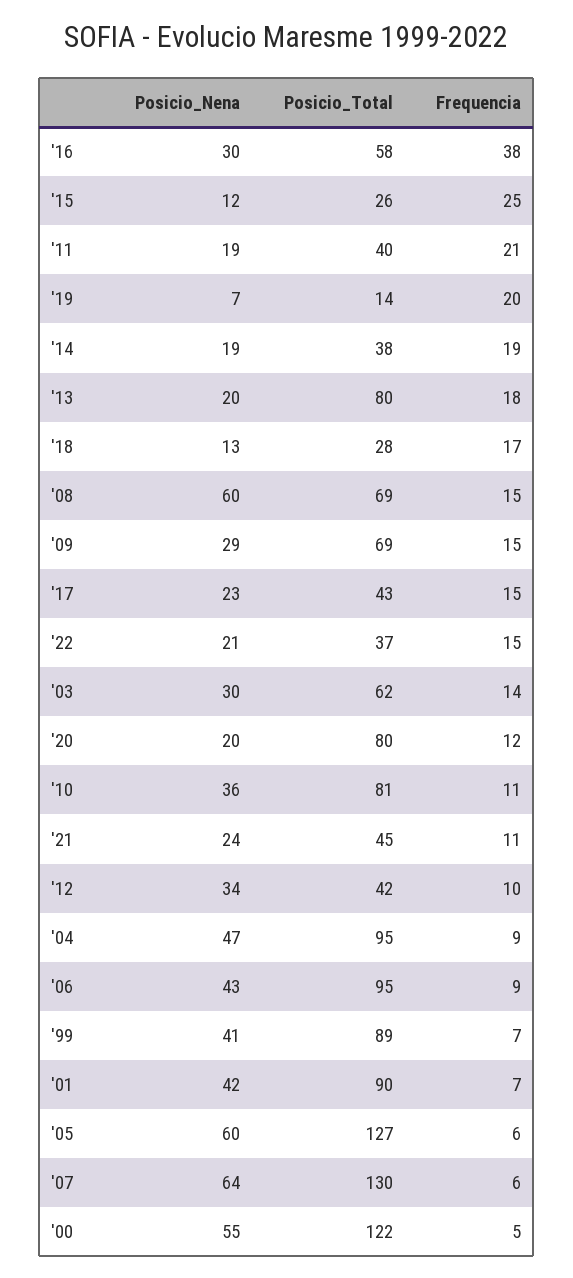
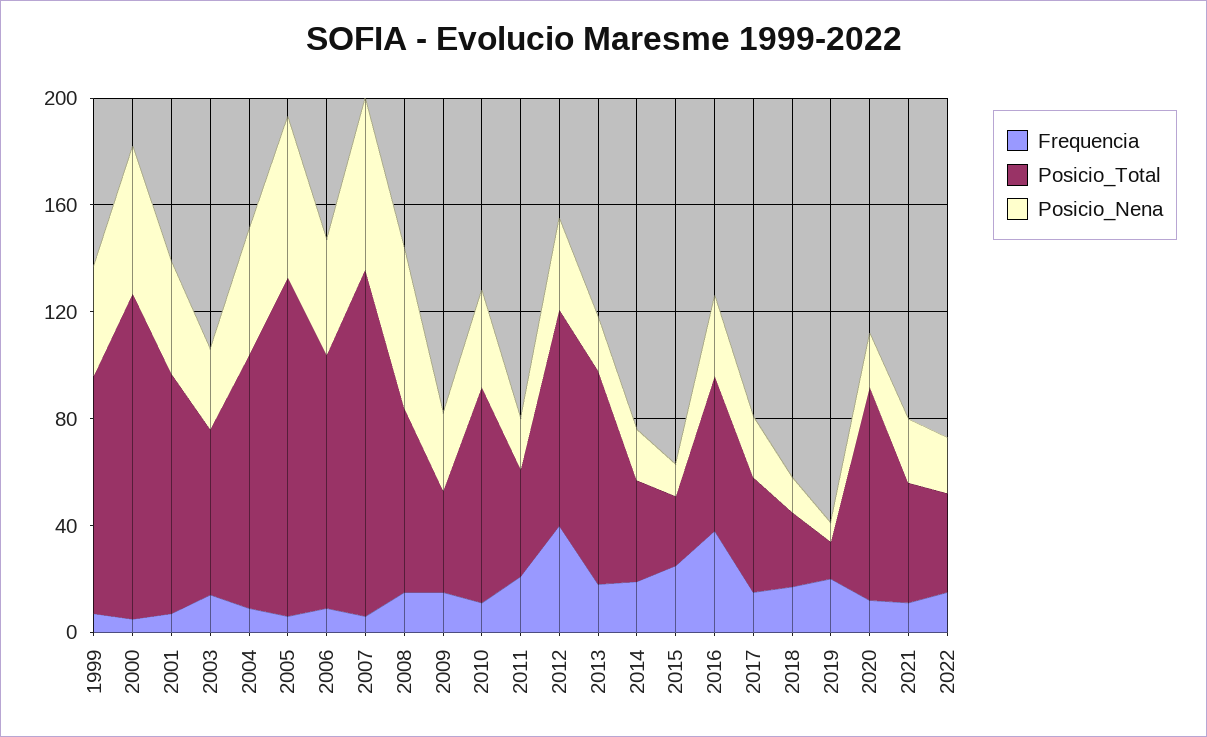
Posicio_Total, '09: 69 -> 40
Posicio_Total, '12: 42 -> 80
Frequencia, '12: 10 -> 40

